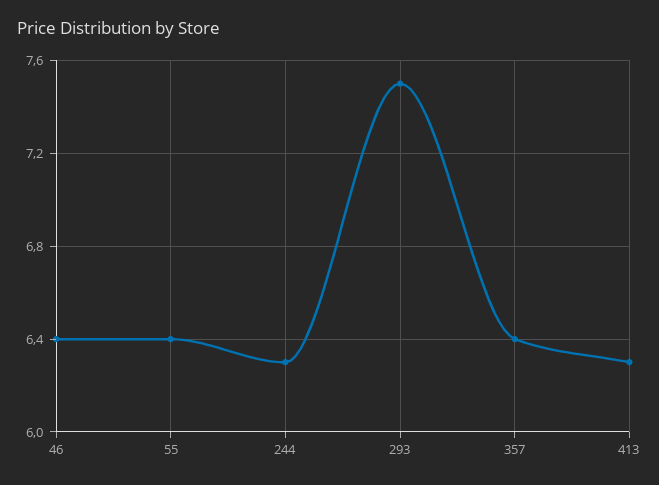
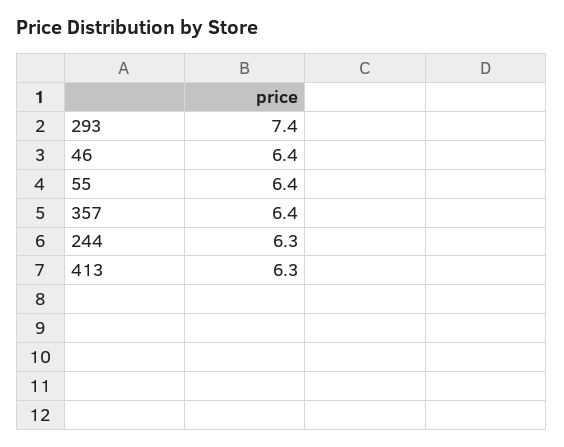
293: 7.5 -> 7.4

